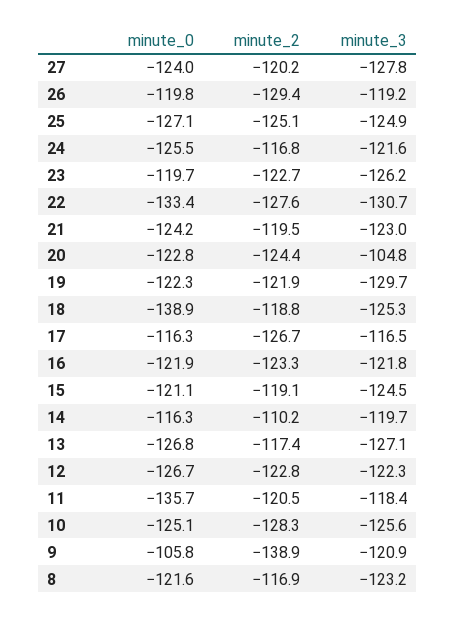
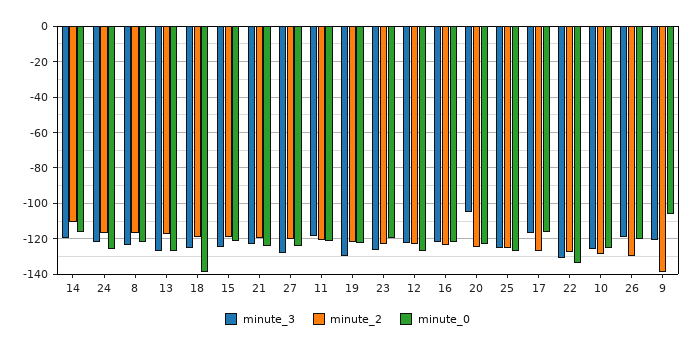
minute_0, 11: -135.7 -> -120

